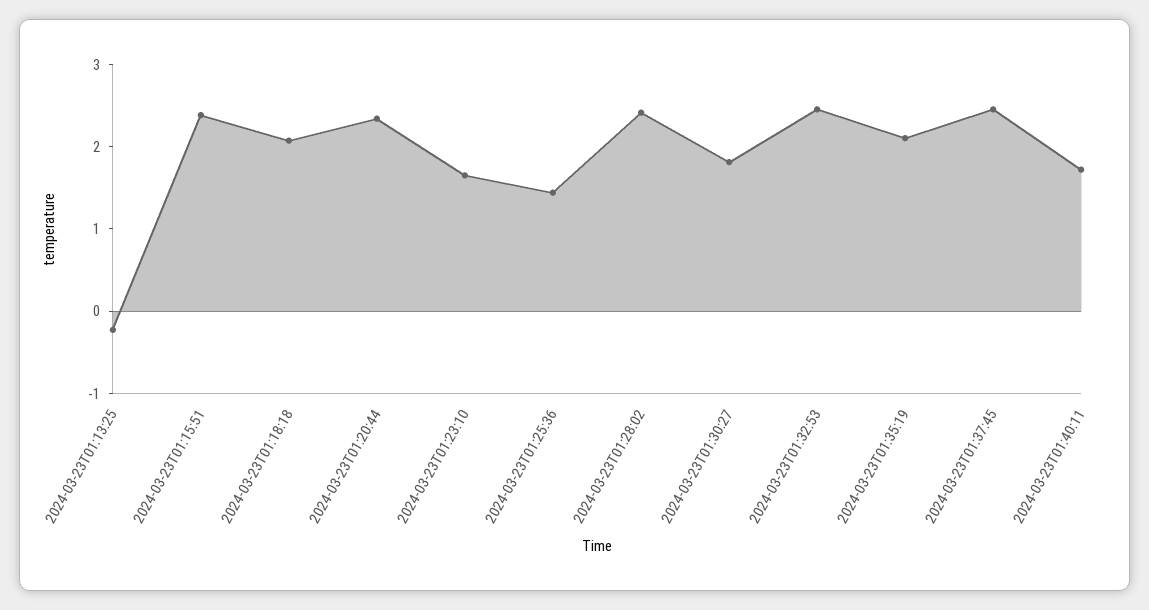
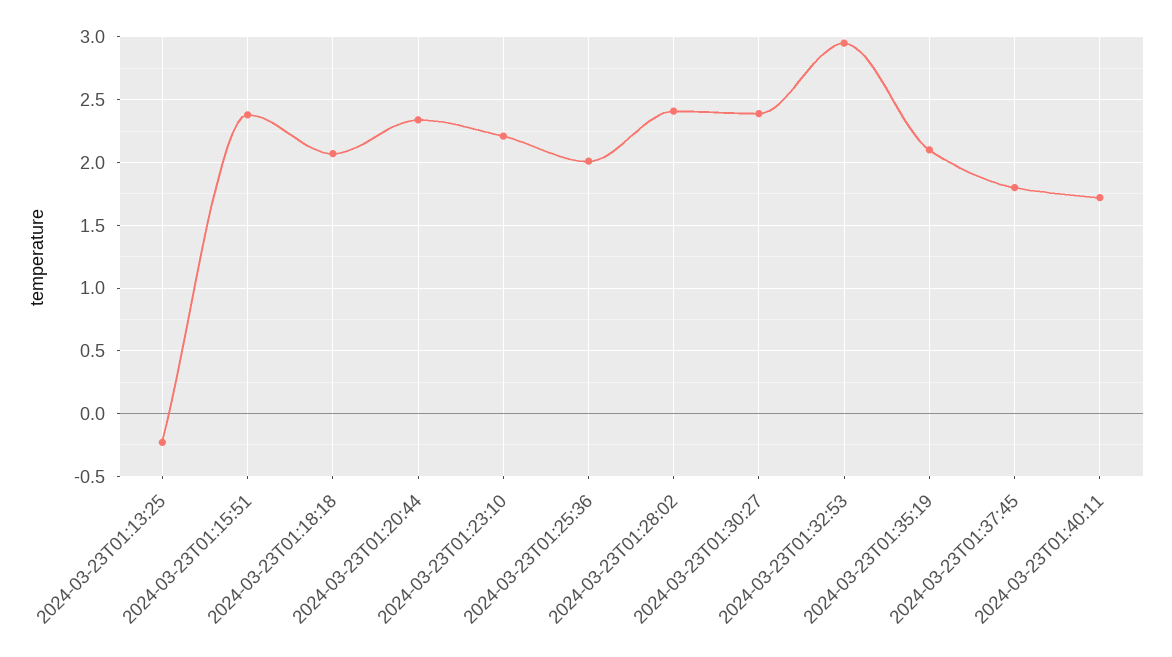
2024-03-23T01:23:10: 1.6 -> 2.2
2024-03-23T01:25:36: 1.4 -> 2
2024-03-23T01:30:27: 1.8 -> 2.4
2024-03-23T01:32:53: 2.4 -> 2.95
2024-03-23T01:37:45: 2.4 -> 1.8

